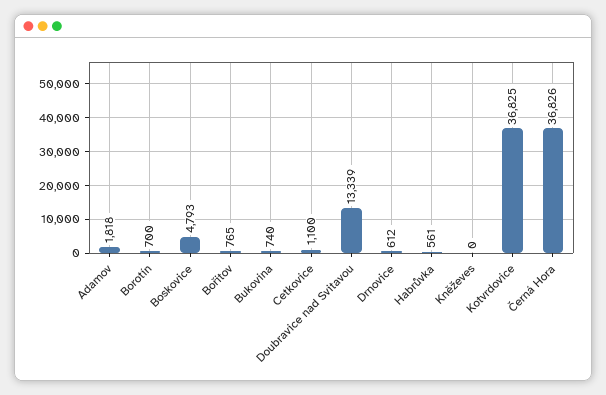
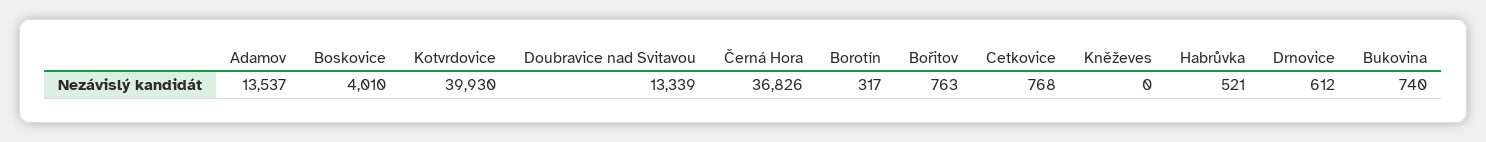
Adamov: 1818 -> 13537
Borotín: 700 -> 317
Boskovice: 4793 -> 4010
Bořitov: 765 -> 763
Cetkovice: 1100 -> 768
Habrůvka: 561 -> 521
Kotvrdovice: 36825 -> 39930

